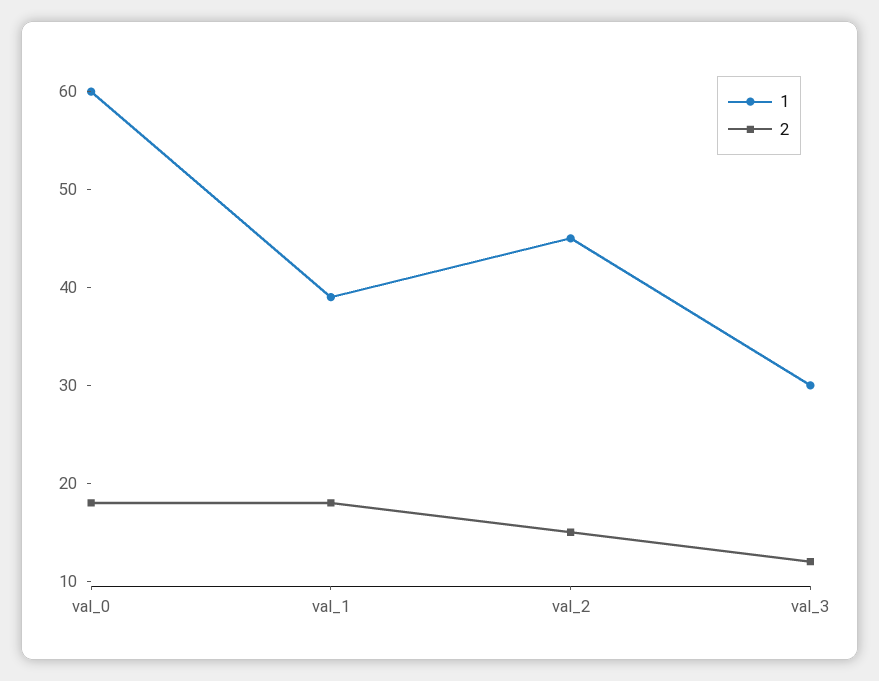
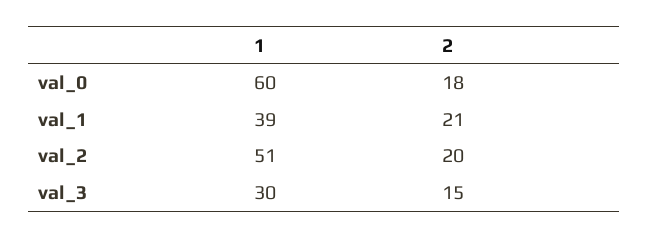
2, val_1: 18 -> 21
1, val_2: 45 -> 51
2, val_2: 15 -> 20
2, val_3: 12 -> 15

